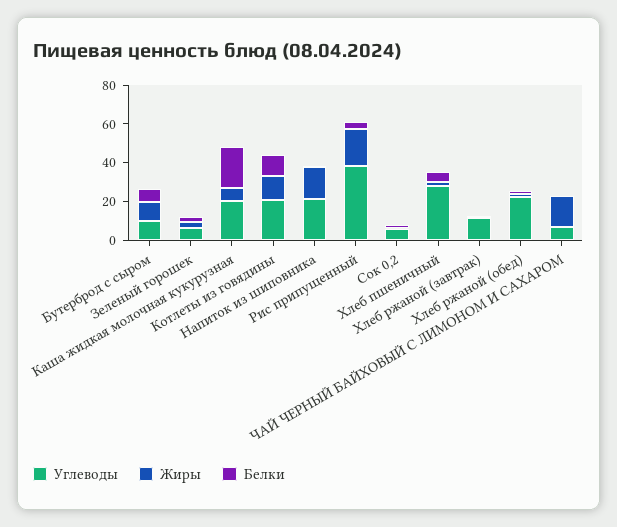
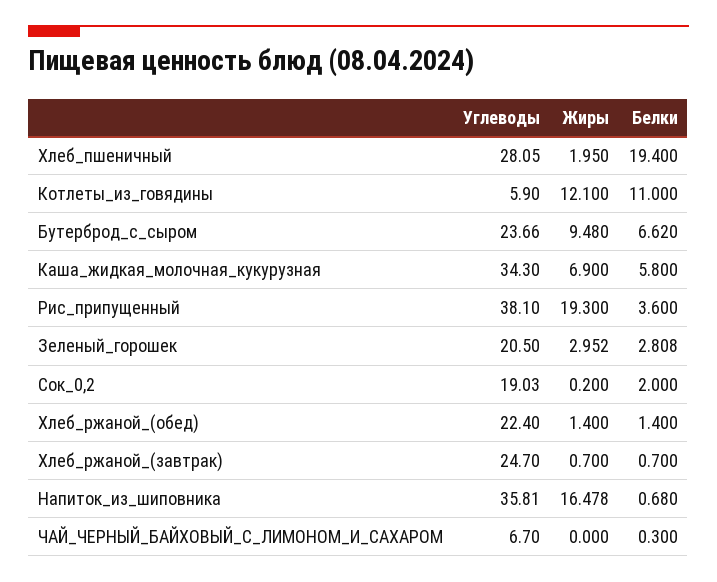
Углеводы, Бутерброд с сыром: 10 -> 23.66
Углеводы, Зеленый горошек: 5 -> 20.5
Углеводы, Каша жидкая молочная кукурузная: 20 -> 34.3
Белки, Каша жидкая молочная кукурузная: 20 -> 5.8
Углеводы, Котлеты из говядины: 20 -> 5.9
Углеводы, Напиток из шиповника: 20 -> 35.81
Углеводы, Сок 0,2: 5 -> 19.03
Белки, Хлеб пшеничный: 5 -> 19.4
Углеводы, Хлеб ржаной (завтрак): 10 -> 24.7
Жиры, ЧАЙ ЧЕРНЫЙ БАЙХОВЫЙ С ЛИМОНОМ И САХАРОМ: 15 -> 0

